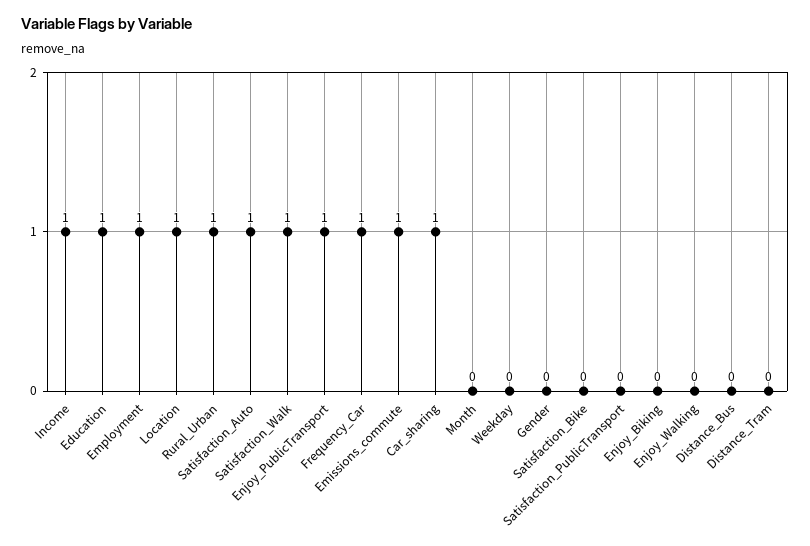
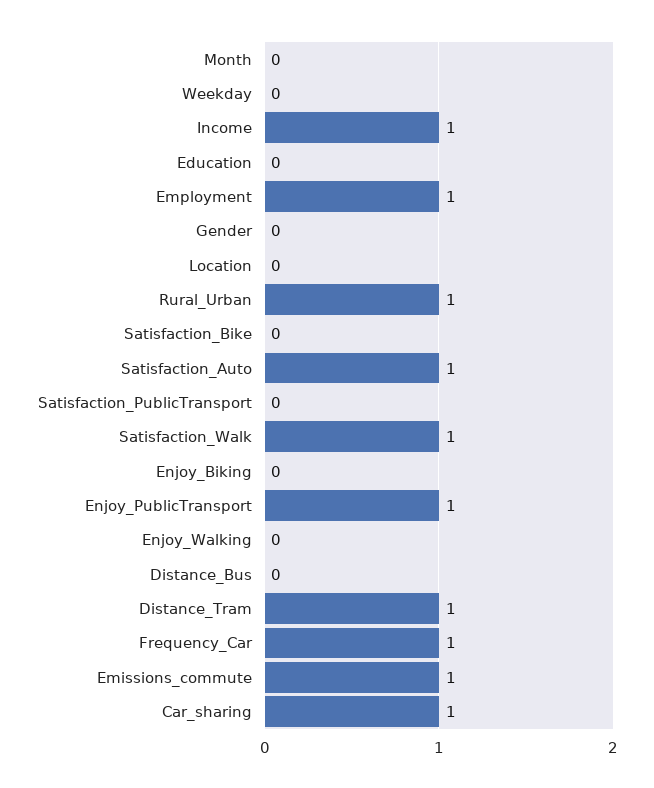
Education: 1 -> 0
Location: 1 -> 0
Distance_Tram: 0 -> 1

